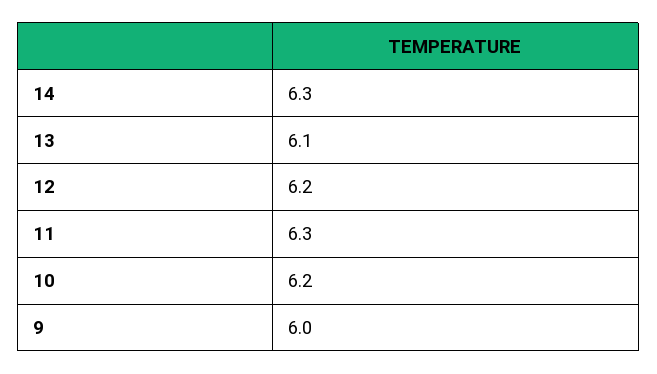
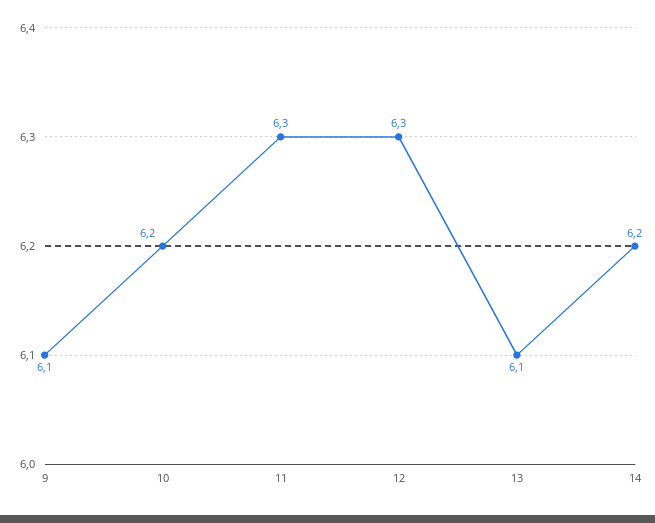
14: 6.3 -> 6.2
12: 6.2 -> 6.3
9: 6 -> 6.1

